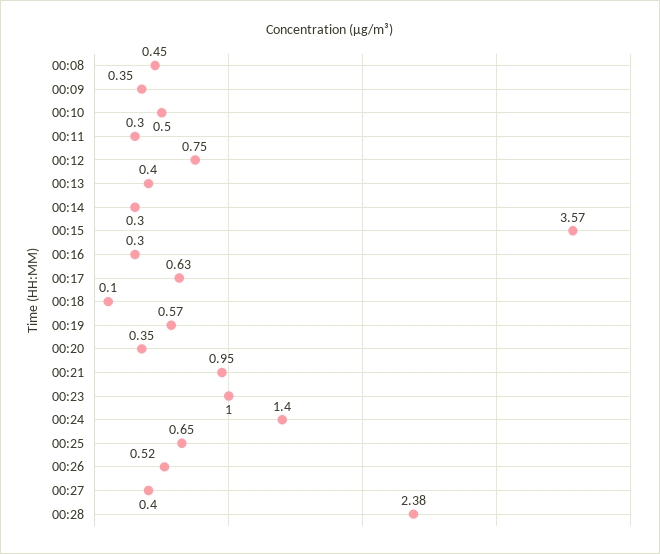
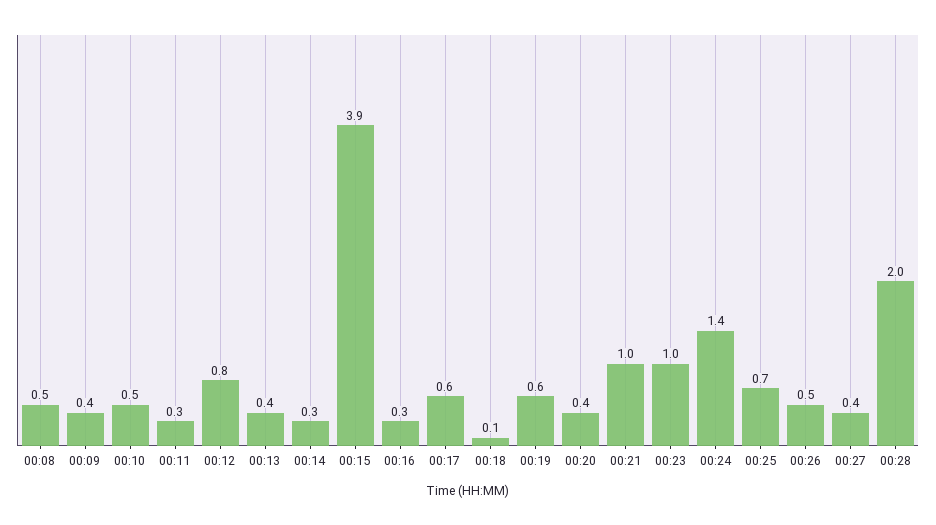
00:15: 3.57 -> 3.9
00:28: 2.38 -> 2

